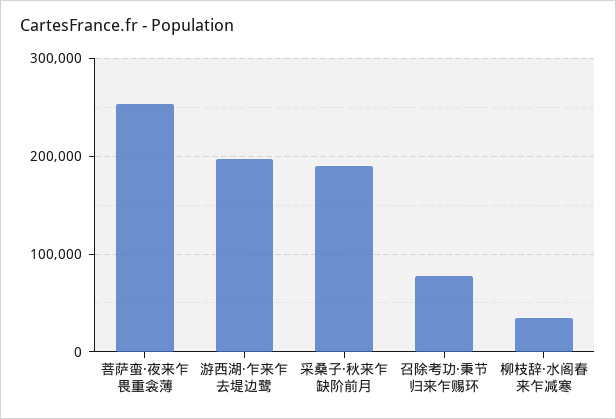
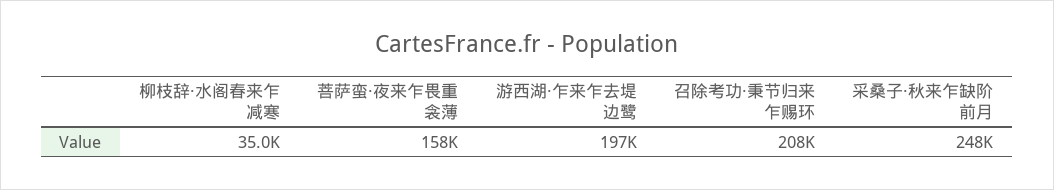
菩萨蛮·夜来乍畏重衾薄: 250000 -> 158000
采桑子·秋来乍缺阶前月: 190000 -> 248000
召除考功·秉节归来乍赐环: 80000 -> 208000

